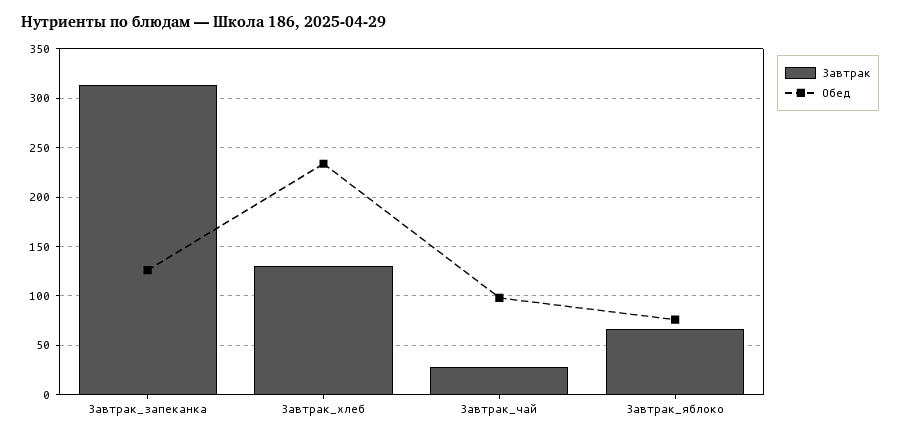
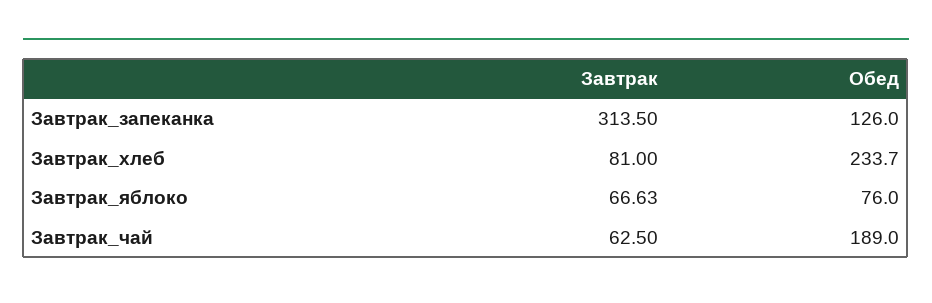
Завтрак, Завтрак_хлеб: 130 -> 81
Завтрак, Завтрак_чай: 30 -> 62.5
Обед, Завтрак_чай: 100 -> 189

